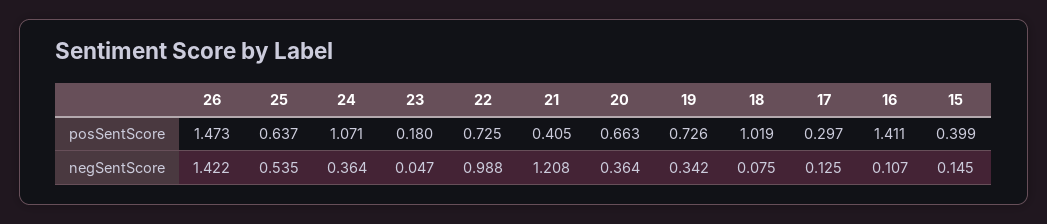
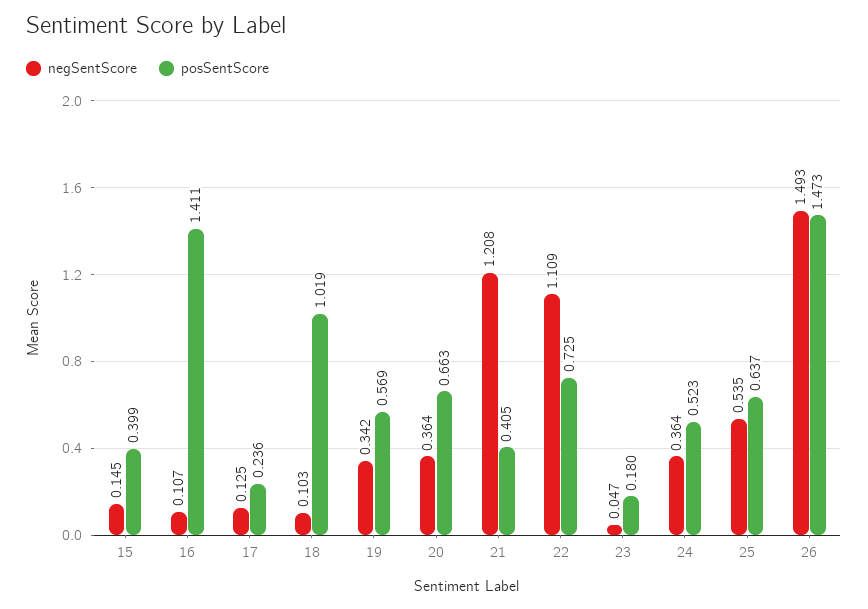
posSentScore, 24: 1.071 -> 0.523
posSentScore, 19: 0.726 -> 0.569
posSentScore, 17: 0.297 -> 0.236
negSentScore, 26: 1.422 -> 1.493
negSentScore, 22: 0.988 -> 1.109
negSentScore, 18: 0.075 -> 0.103

